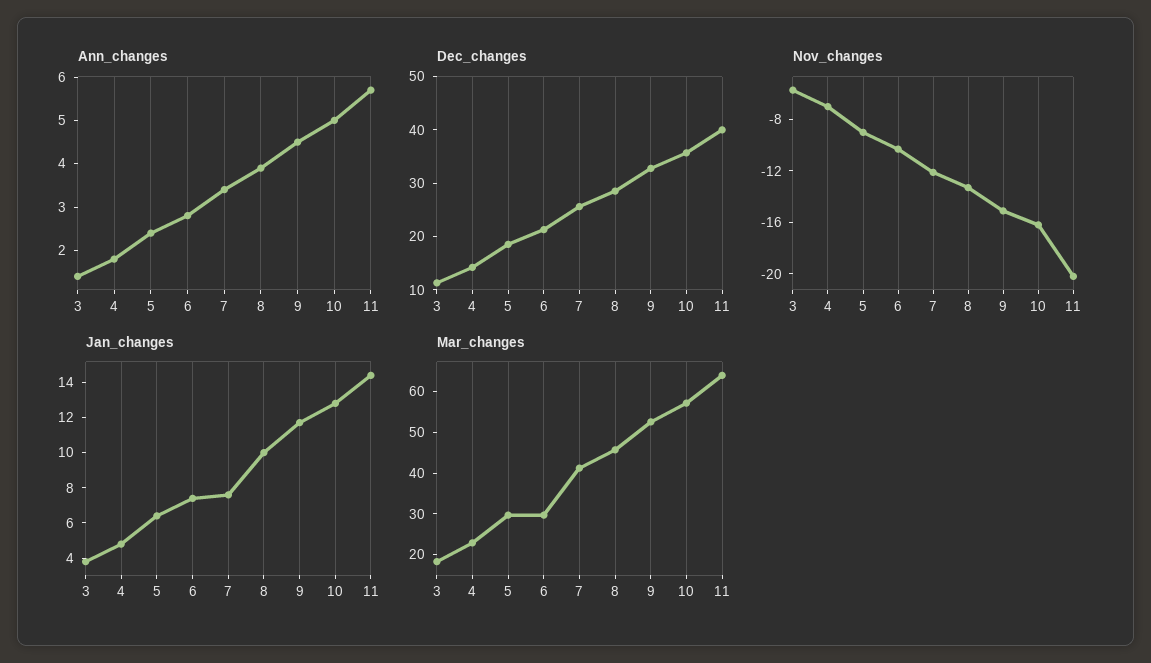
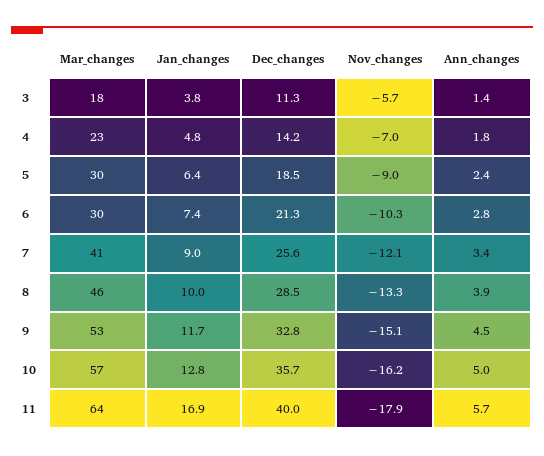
Nov_changes, 11: -20 -> -17.9
Jan_changes, 7: 7.5 -> 9
Jan_changes, 11: 14.5 -> 16.9

